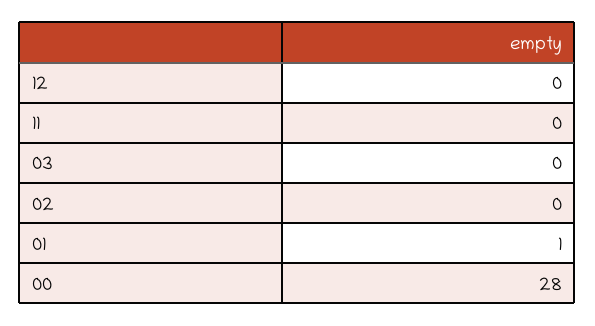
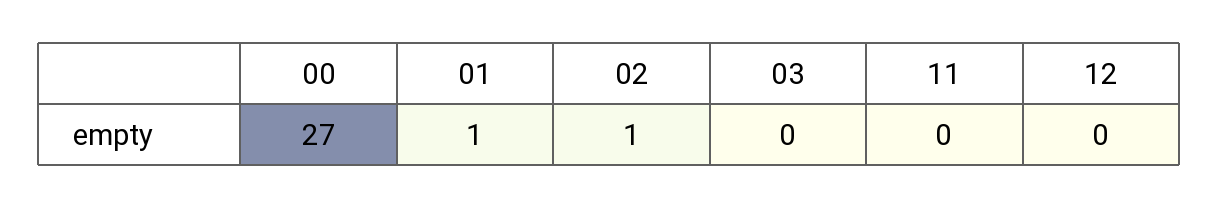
02: 0 -> 1
00: 28 -> 27

